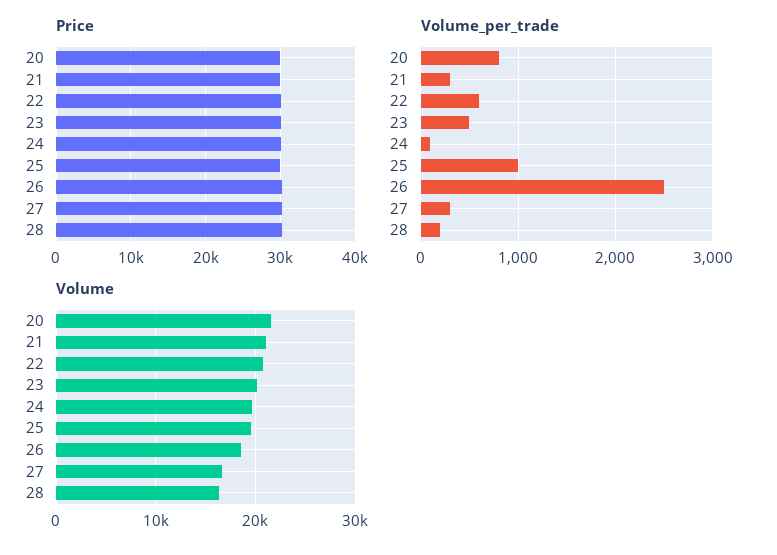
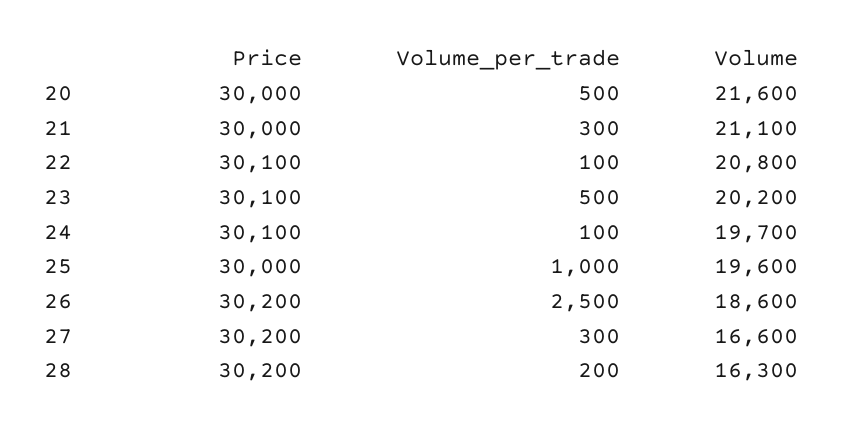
Volume_per_trade, 20: 800 -> 500
Volume_per_trade, 22: 600 -> 100

